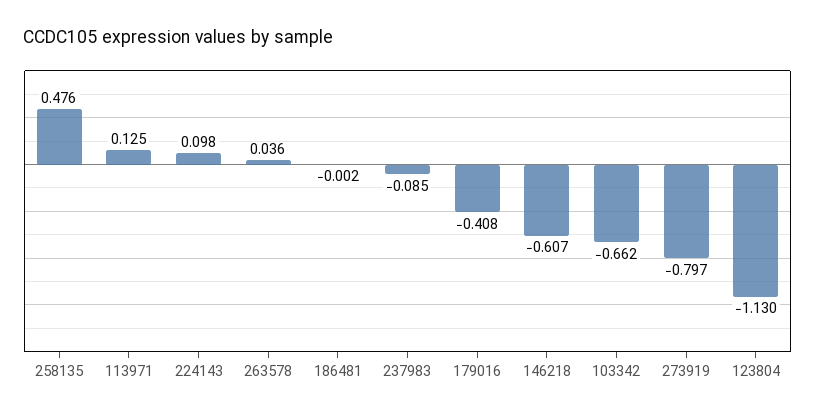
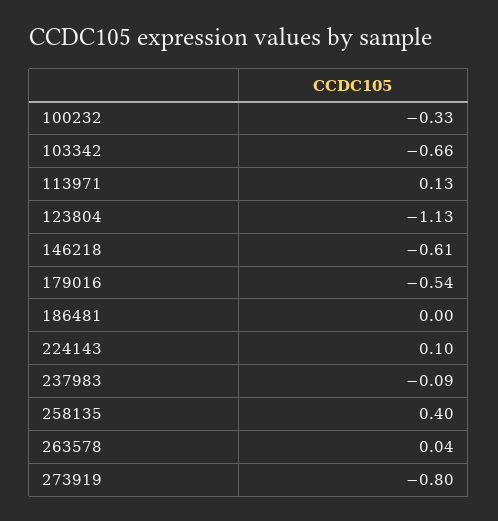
258135: 0.476 -> 0.4
179016: -0.408 -> -0.54
100232: none -> -0.33

